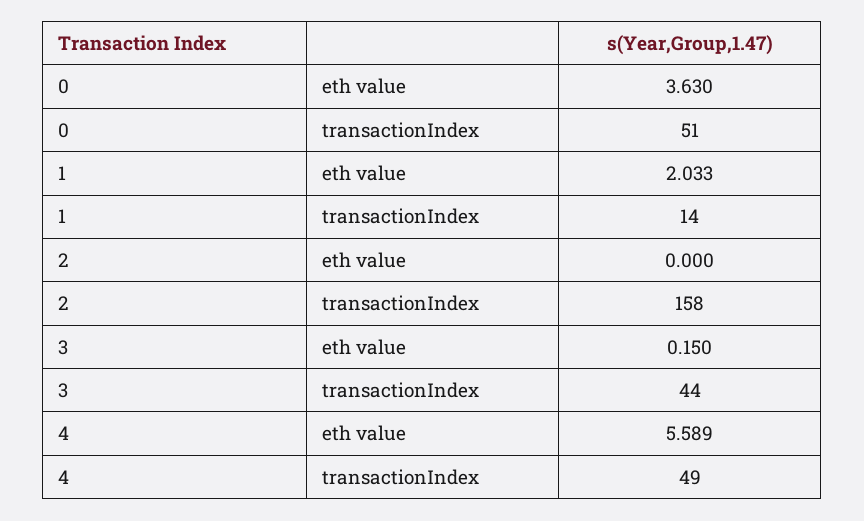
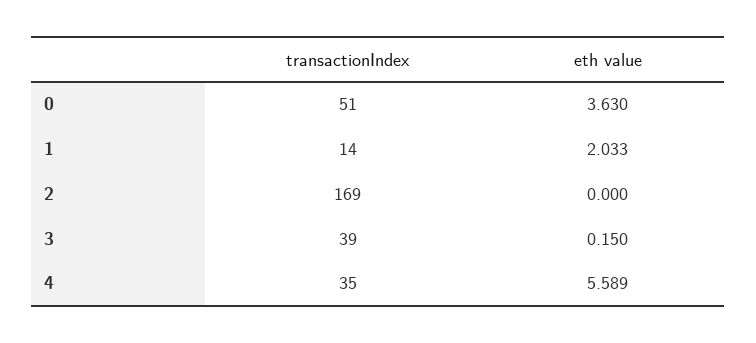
2, transactionIndex: 158 -> 169
3, transactionIndex: 44 -> 39
4, transactionIndex: 49 -> 35

